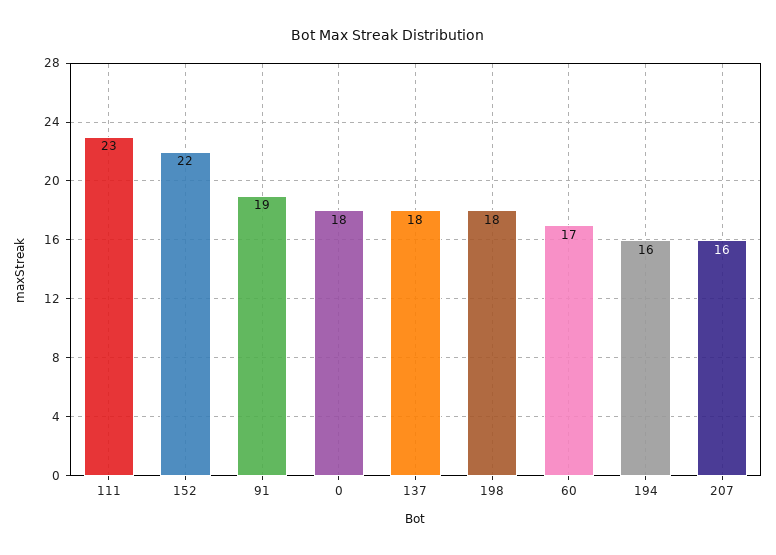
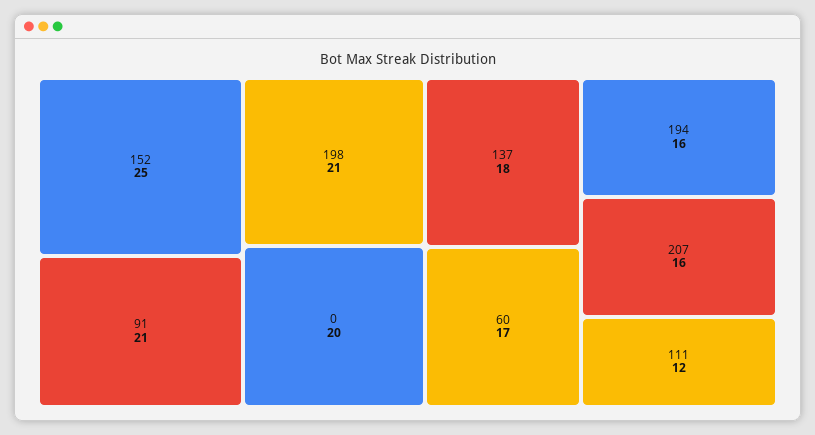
111: 23 -> 12
152: 22 -> 25
91: 19 -> 21
0: 18 -> 20
198: 18 -> 21

